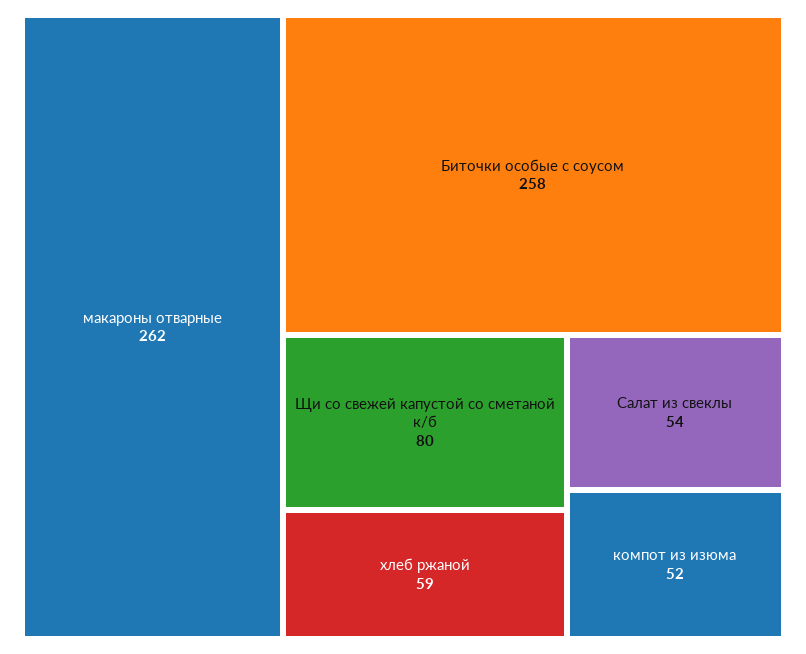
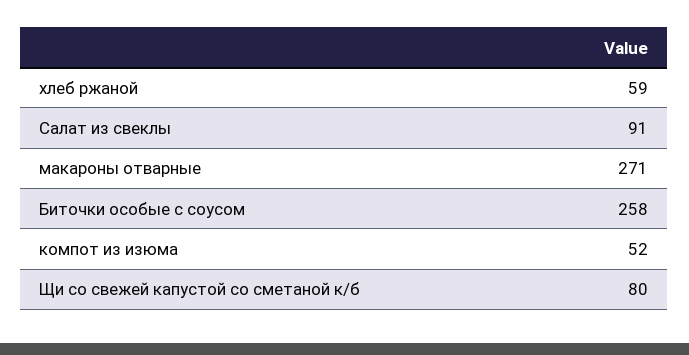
макароны отварные: 262 -> 271
Салат из свеклы: 54 -> 91

